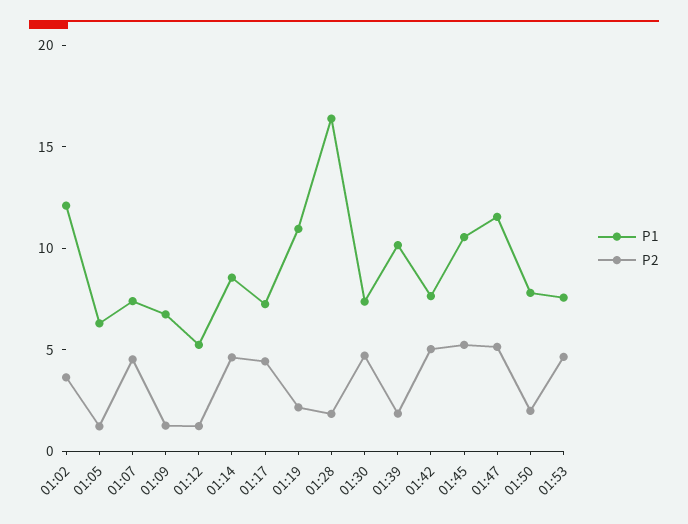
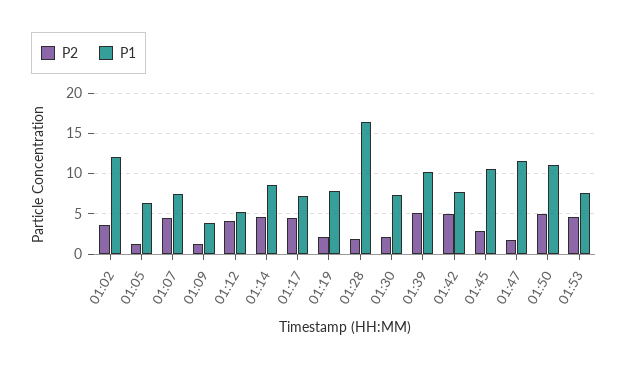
P1, 01:09: 7 -> 4
P2, 01:12: 1 -> 4
P1, 01:19: 11 -> 8
P2, 01:30: 5 -> 2
P2, 01:39: 2 -> 5
P2, 01:45: 5 -> 3
P2, 01:47: 5 -> 2
P1, 01:50: 8 -> 11
P2, 01:50: 2 -> 5

